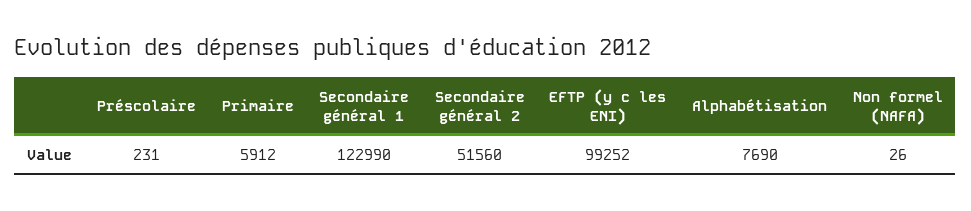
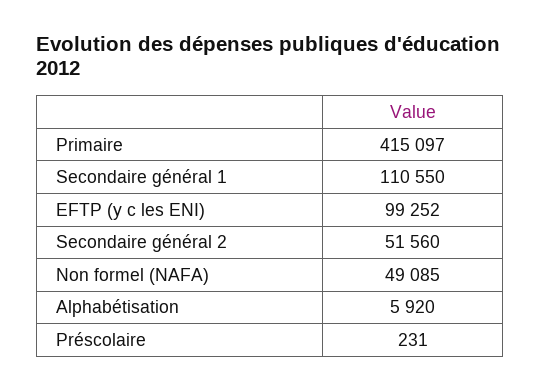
Primaire: 5912 -> 415097
Secondaire général 1: 122990 -> 110550
Alphabétisation: 7690 -> 5920
Non formel (NAFA): 26 -> 49085

